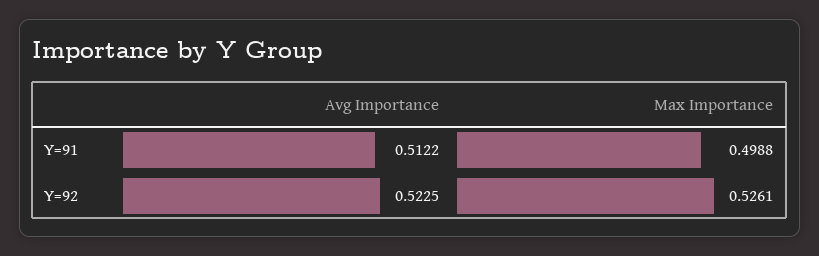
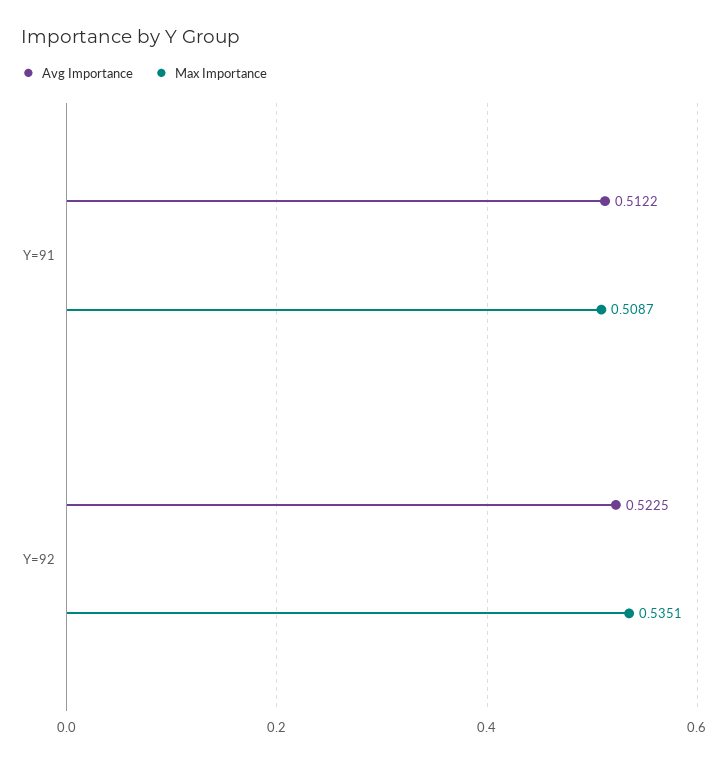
Max Importance, Y=91: 0.4988 -> 0.5087
Max Importance, Y=92: 0.5261 -> 0.5351

